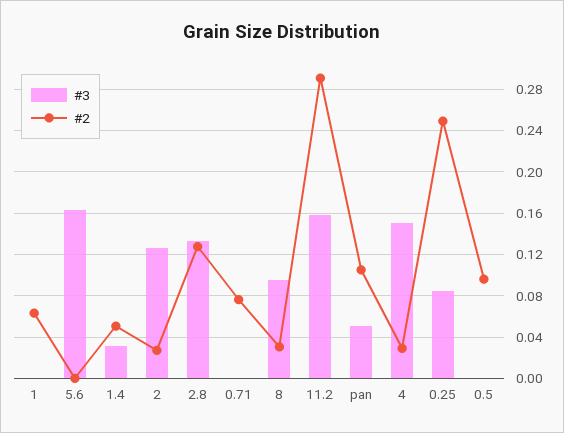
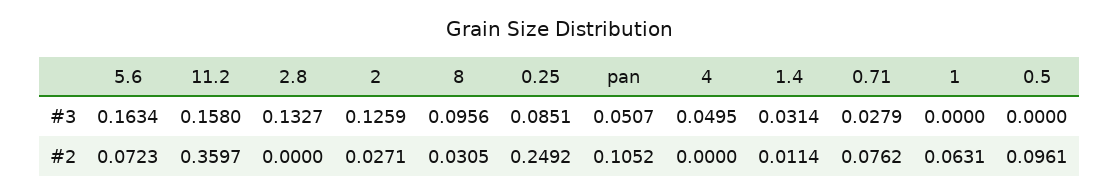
#2, 5.6: 0 -> 0.0723
#2, 1.4: 0.05 -> 0.0114
#2, 2.8: 0.13 -> 0
#3, 0.71: 0 -> 0.0279
#2, 11.2: 0.29 -> 0.3597
#3, 4: 0.15 -> 0.0495
#2, 4: 0.03 -> 0

